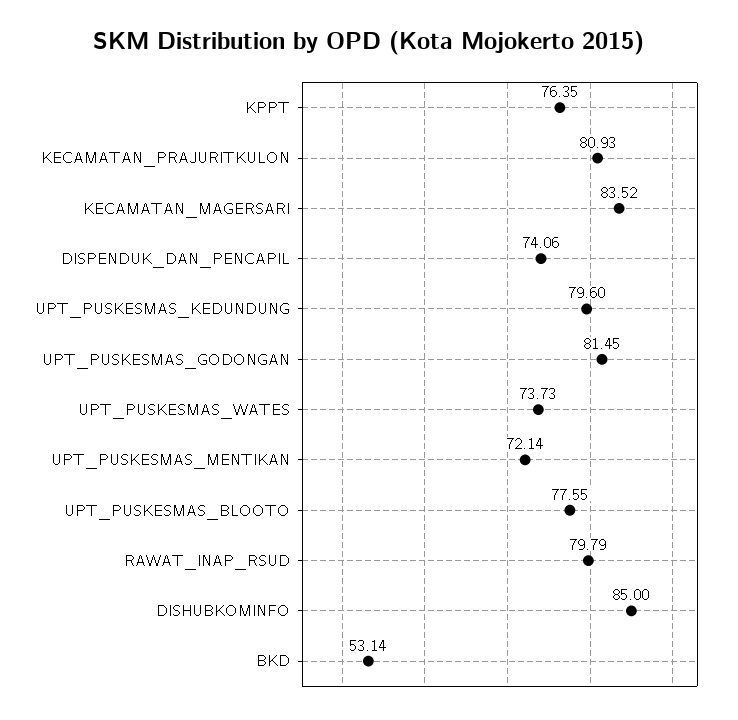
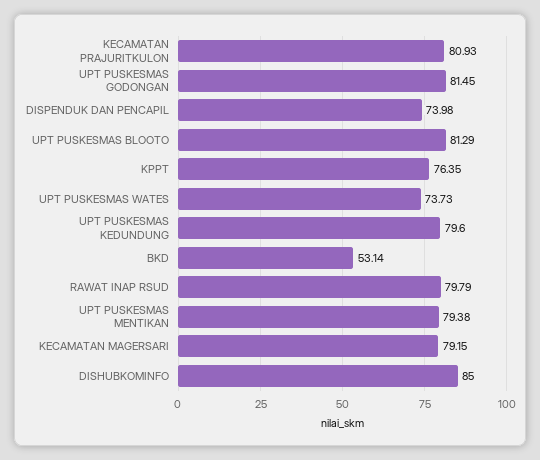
KECAMATAN_MAGERSARI: 83.52 -> 79.15
DISPENDUK_DAN_PENCAPIL: 74.06 -> 73.98
UPT_PUSKESMAS_MENTIKAN: 72.14 -> 79.38
UPT_PUSKESMAS_BLOOTO: 77.55 -> 81.29

